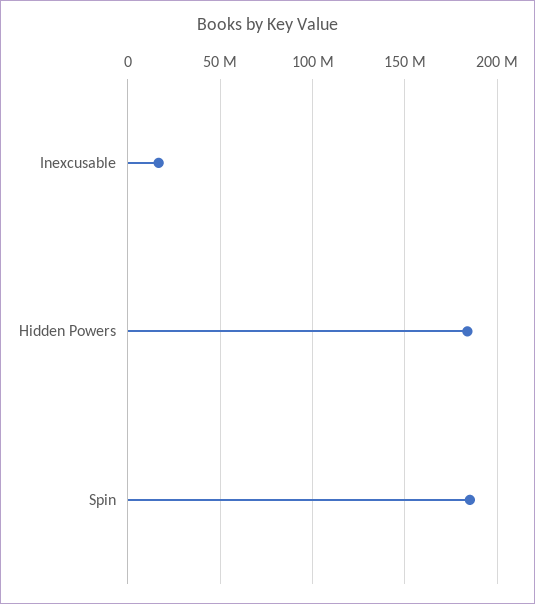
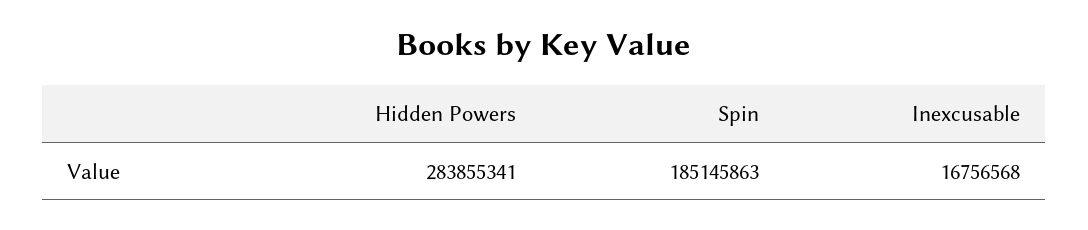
Hidden Powers: 185000000 -> 283855341

